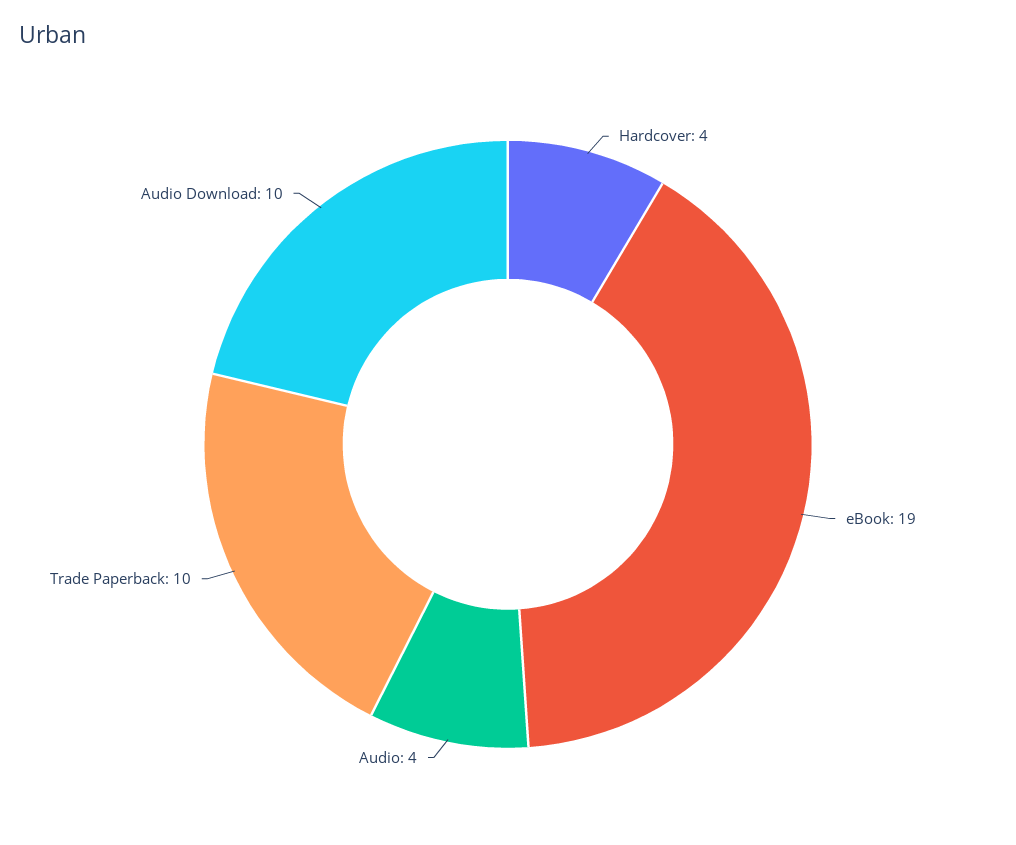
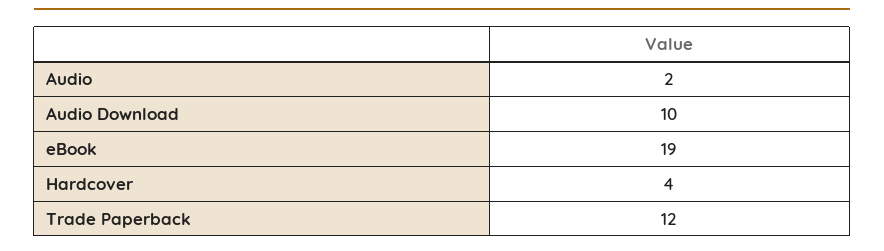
Audio: 4 -> 2
Trade Paperback: 10 -> 12

